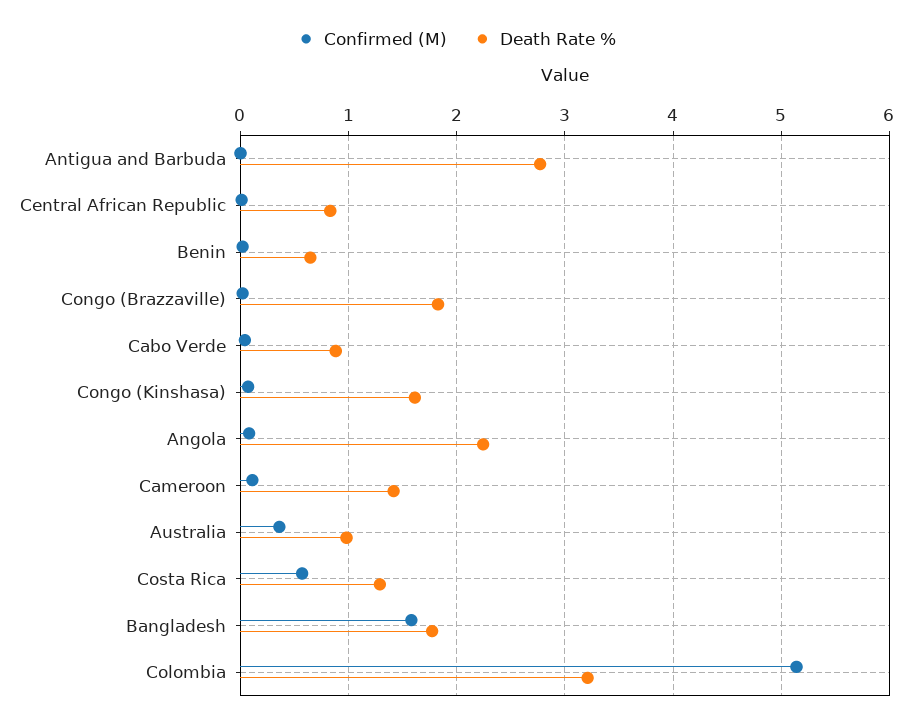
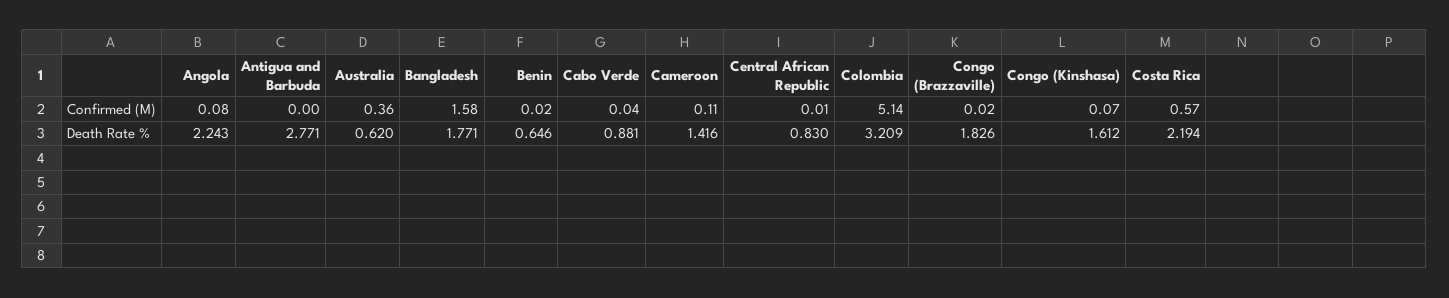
Death Rate %, Australia: 1 -> 0.62
Death Rate %, Costa Rica: 1.3 -> 2.194

